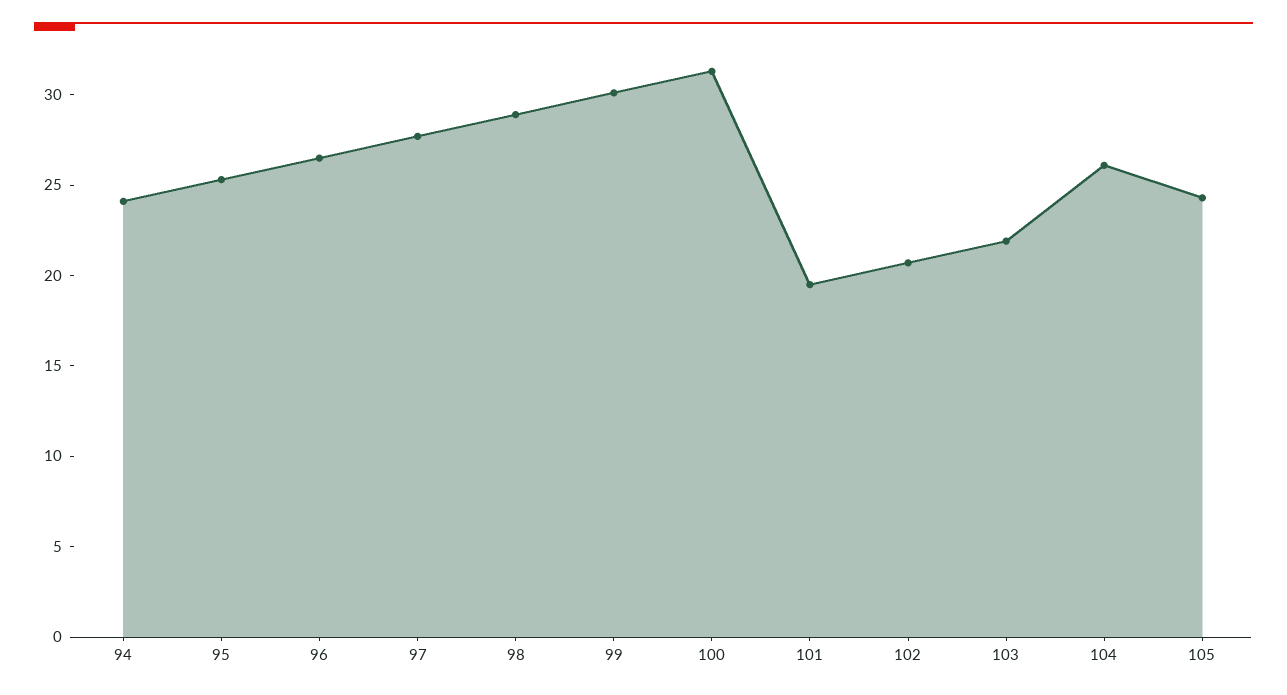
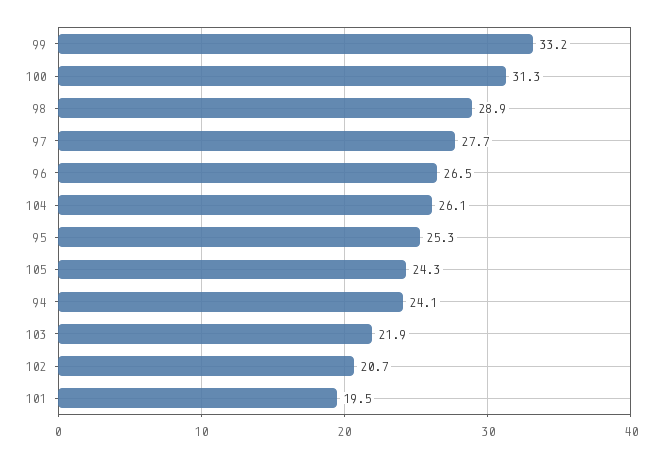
99: 30 -> 33.2

